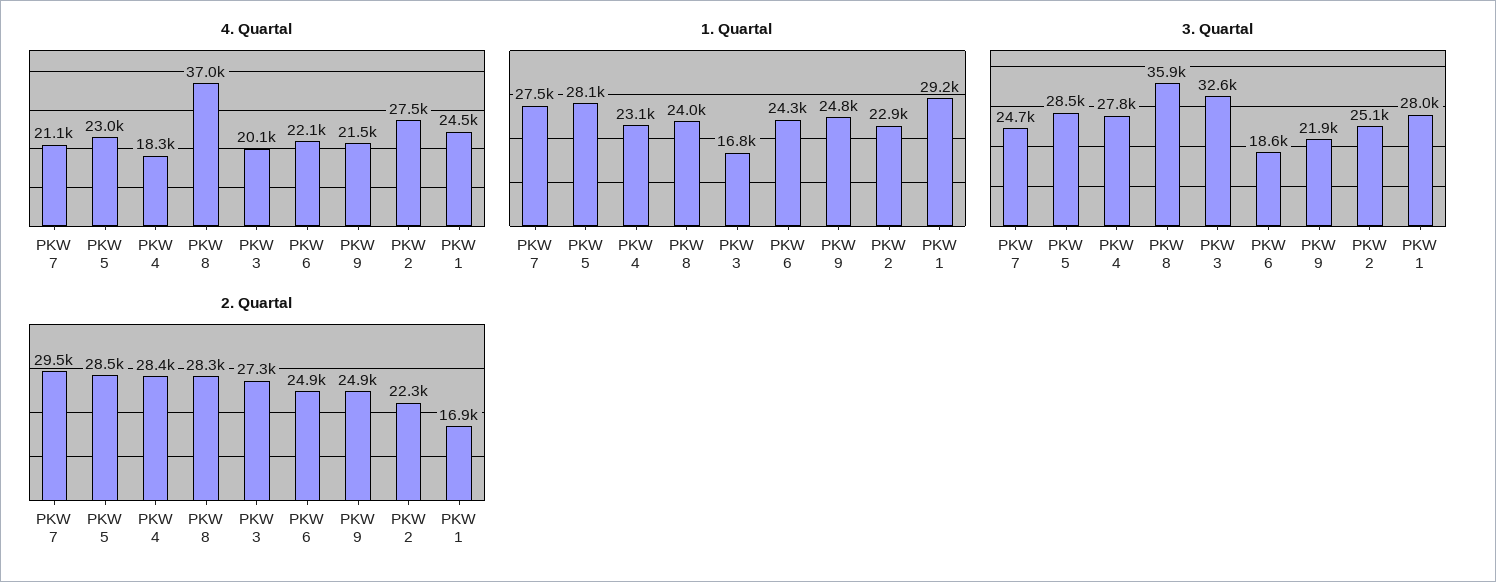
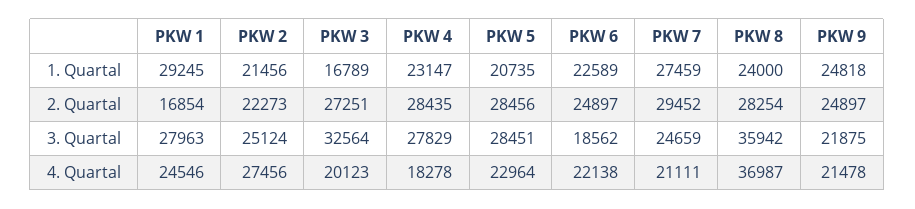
1. Quartal, PKW 5: 28100 -> 20735
1. Quartal, PKW 6: 24300 -> 22589
1. Quartal, PKW 2: 22900 -> 21456

